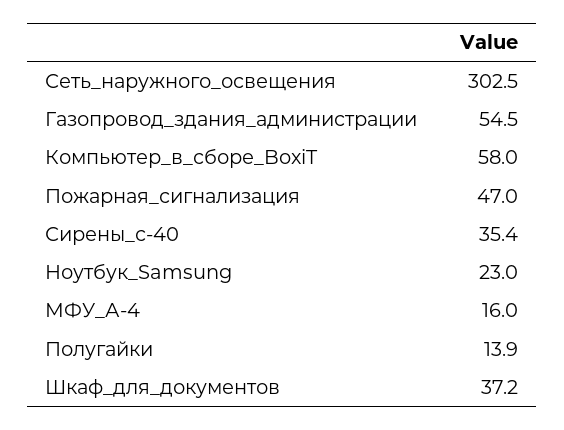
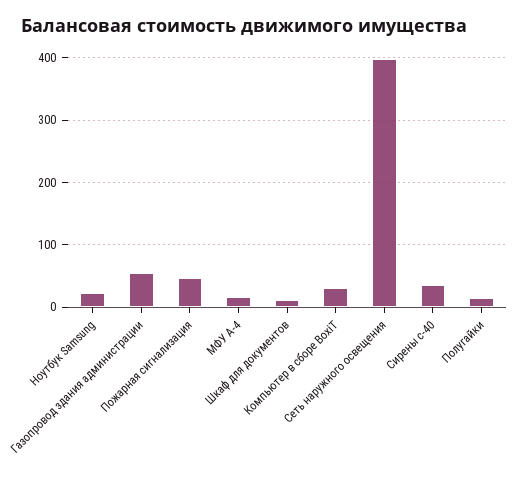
Сеть_наружного_освещения: 302.5 -> 400
Компьютер_в_сборе_BoxiT: 58 -> 30
Шкаф_для_документов: 37.2 -> 10

